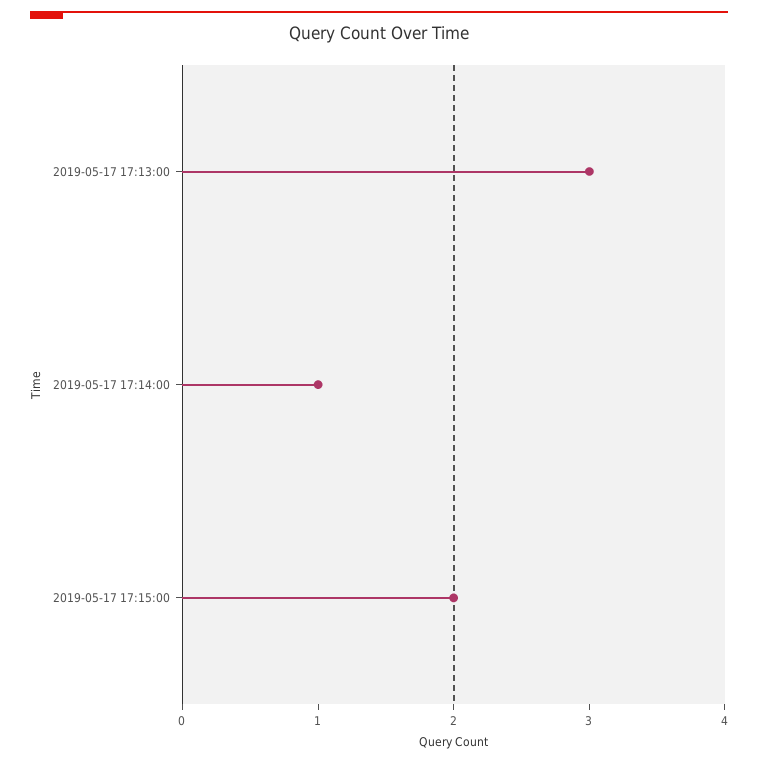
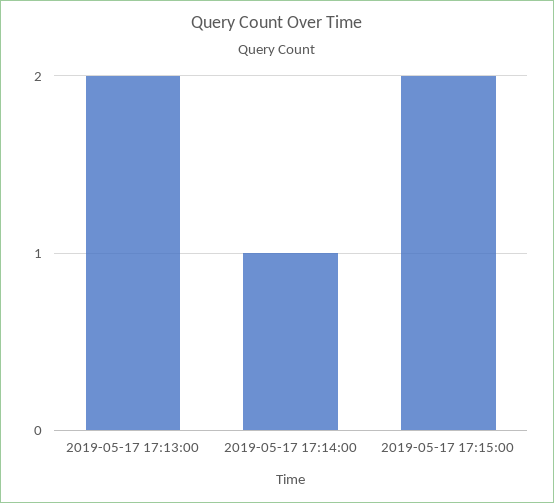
2019-05-17 17:13:00: 3 -> 2

